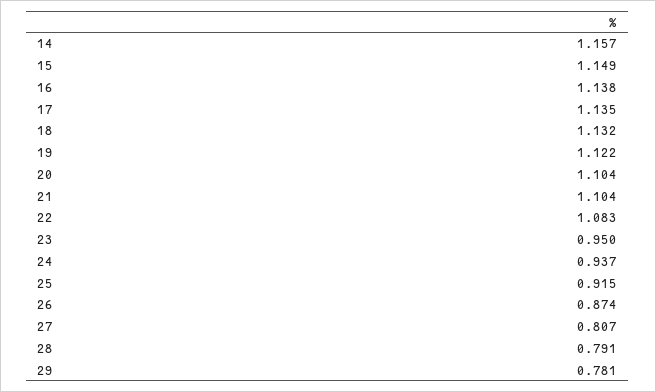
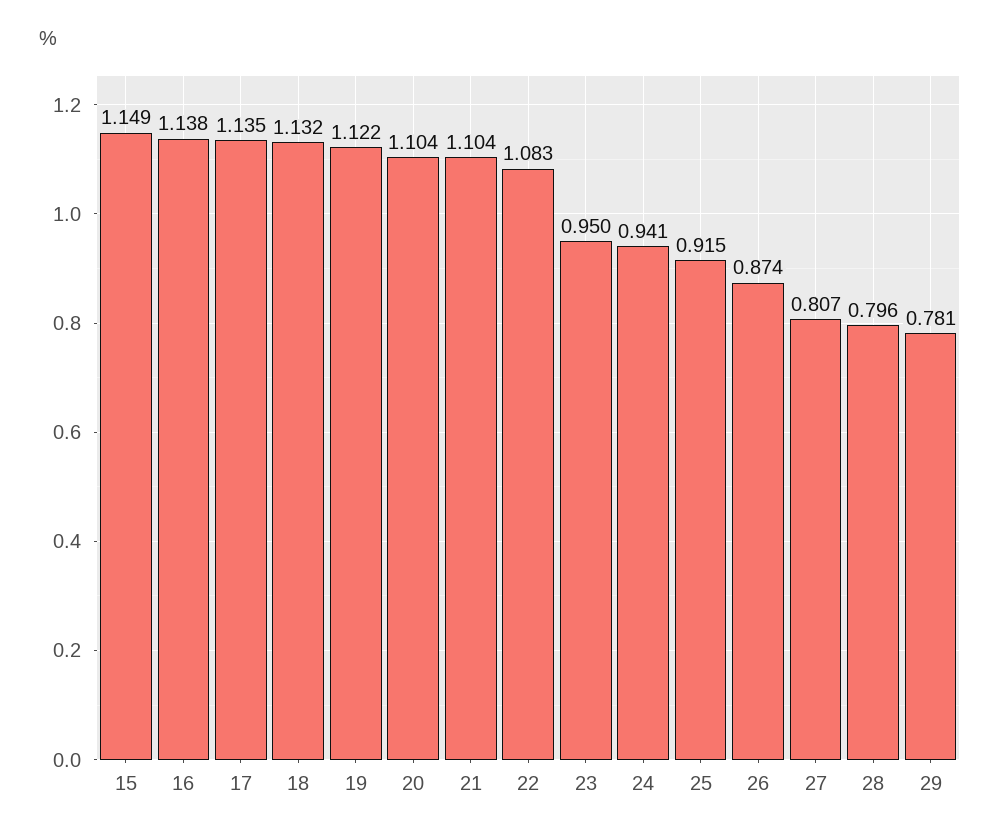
14: 1.157 -> none
24: 0.937 -> 0.941
28: 0.791 -> 0.796

